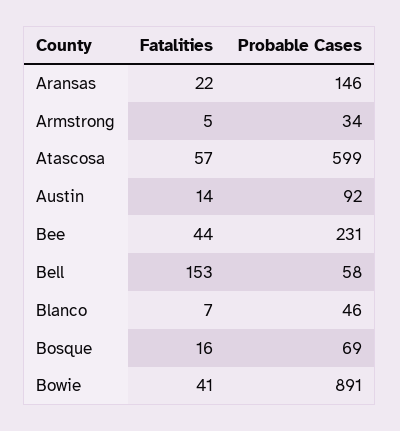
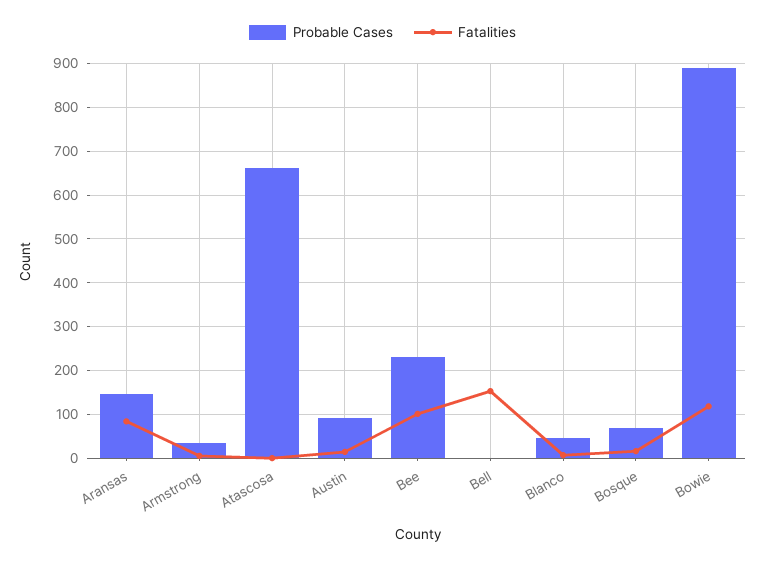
Fatalities, Aransas: 22 -> 80
Fatalities, Atascosa: 57 -> 0
Probable Cases, Atascosa: 599 -> 660
Fatalities, Bee: 44 -> 100
Probable Cases, Bell: 58 -> 0
Fatalities, Bowie: 41 -> 120

